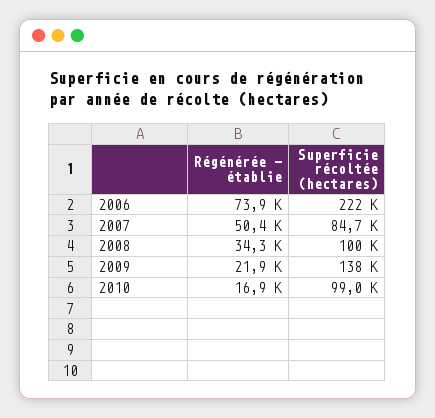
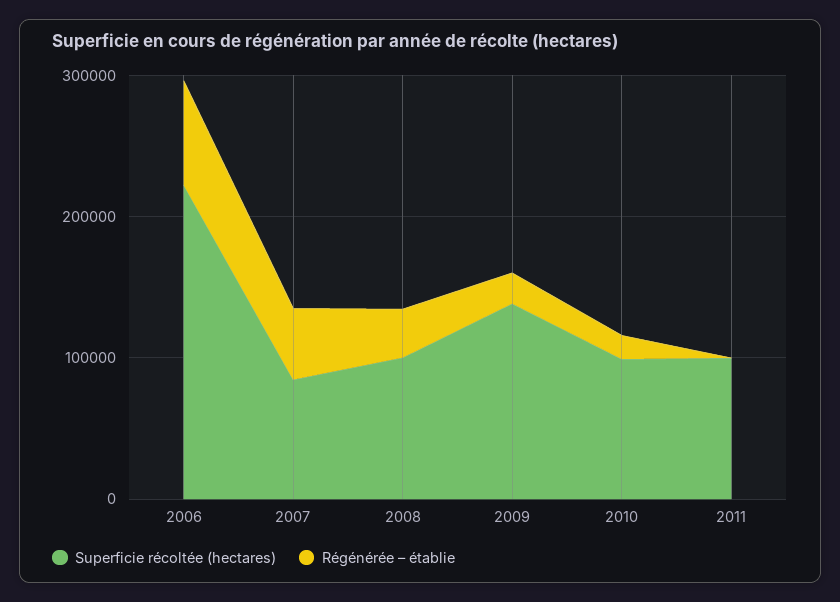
Superficie récoltée (hectares), 2011: none -> 100000
Régénérée – établie, 2011: none -> 0

